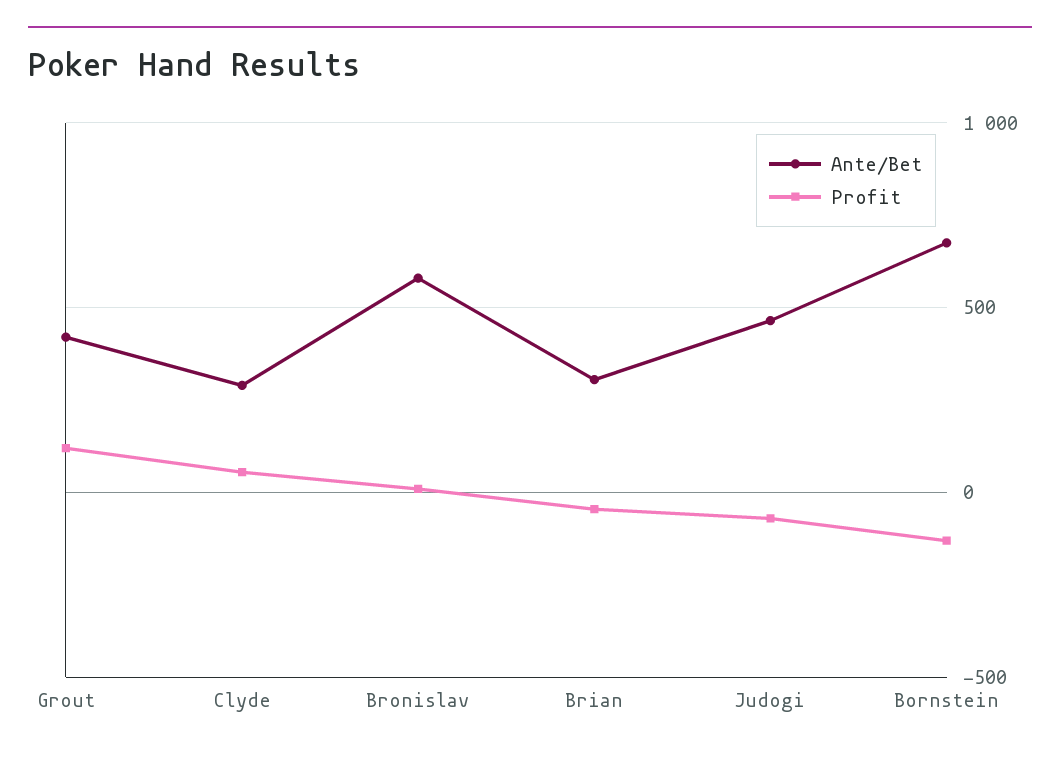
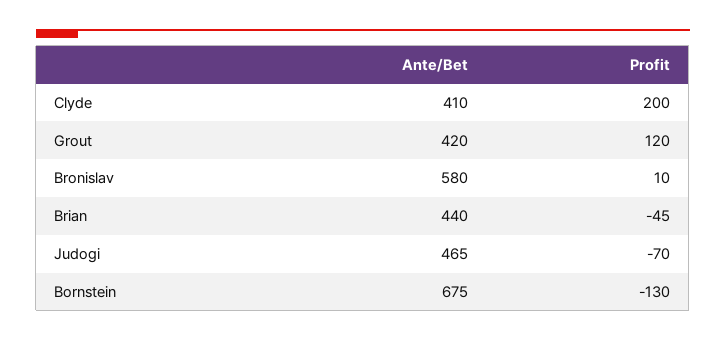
Ante/Bet, Clyde: 300 -> 410
Profit, Clyde: 50 -> 200
Ante/Bet, Brian: 300 -> 440

